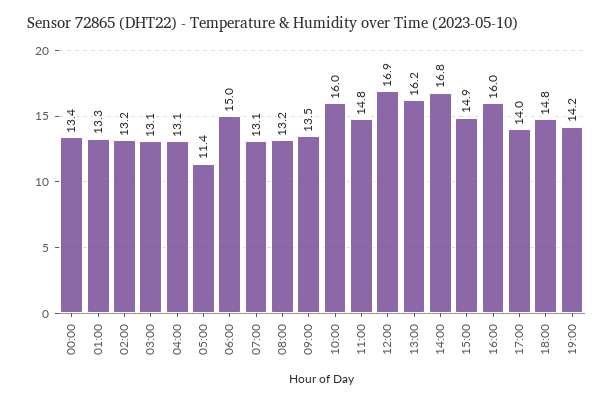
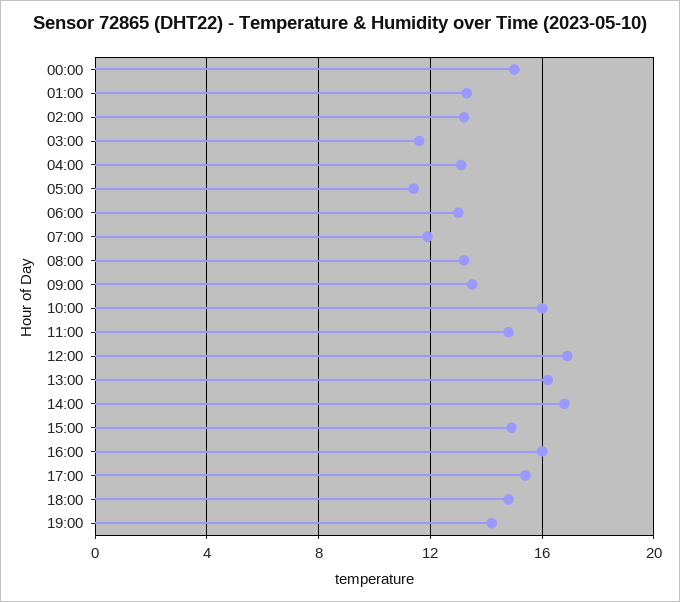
00:00: 13.4 -> 15
03:00: 13.1 -> 11.5
06:00: 15 -> 13
07:00: 13.1 -> 12
17:00: 14 -> 15.5

